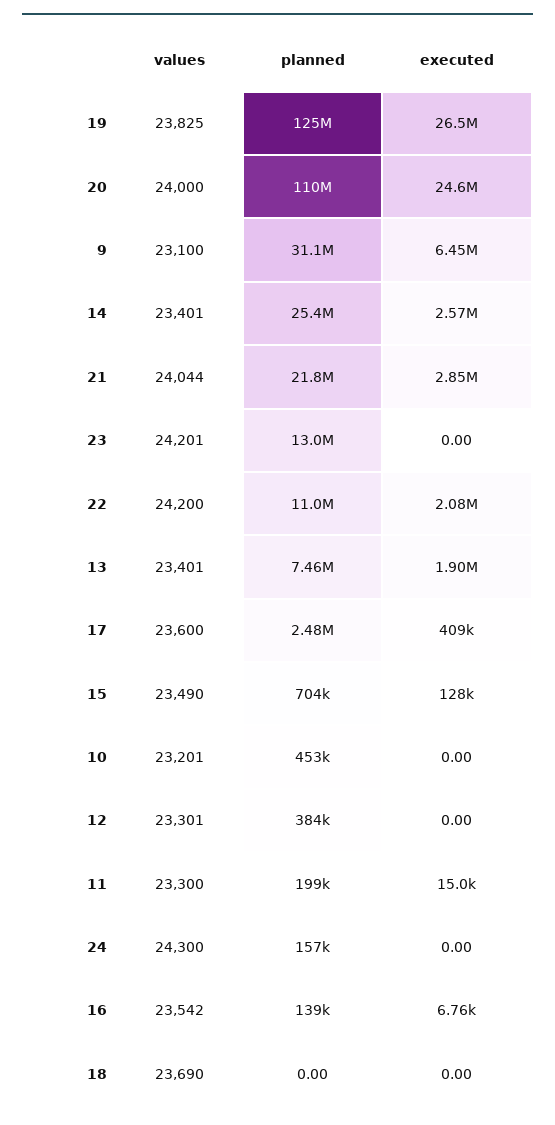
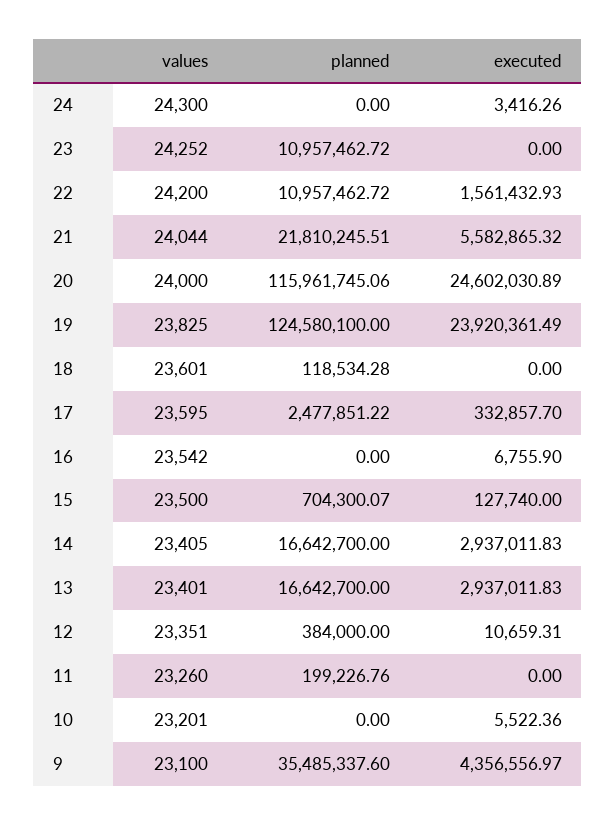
executed, 19: 26500000 -> 23920361.49
planned, 20: 110000000 -> 115961745.06
planned, 9: 31100000 -> 35485337.6
executed, 9: 6450000 -> 4356556.97
values, 14: 23401 -> 23405
planned, 14: 25400000 -> 16642700
executed, 14: 2570000 -> 2937011.83
executed, 21: 2850000 -> 5582865.32
values, 23: 24201 -> 24252
planned, 23: 13000000 -> 10957462.72
executed, 22: 2080000 -> 1561432.93
planned, 13: 7460000 -> 16642700
executed, 13: 1900000 -> 2937011.83
values, 17: 23600 -> 23595
executed, 17: 409000 -> 332857.7
values, 15: 23490 -> 23500
planned, 10: 453000 -> 0
executed, 10: 0 -> 5522.36
values, 12: 23301 -> 23351
executed, 12: 0 -> 10659.31
values, 11: 23300 -> 23260
executed, 11: 15000 -> 0
planned, 24: 157000 -> 0
executed, 24: 0 -> 3416.26
planned, 16: 139000 -> 0
values, 18: 23690 -> 23601
planned, 18: 0 -> 118534.28

